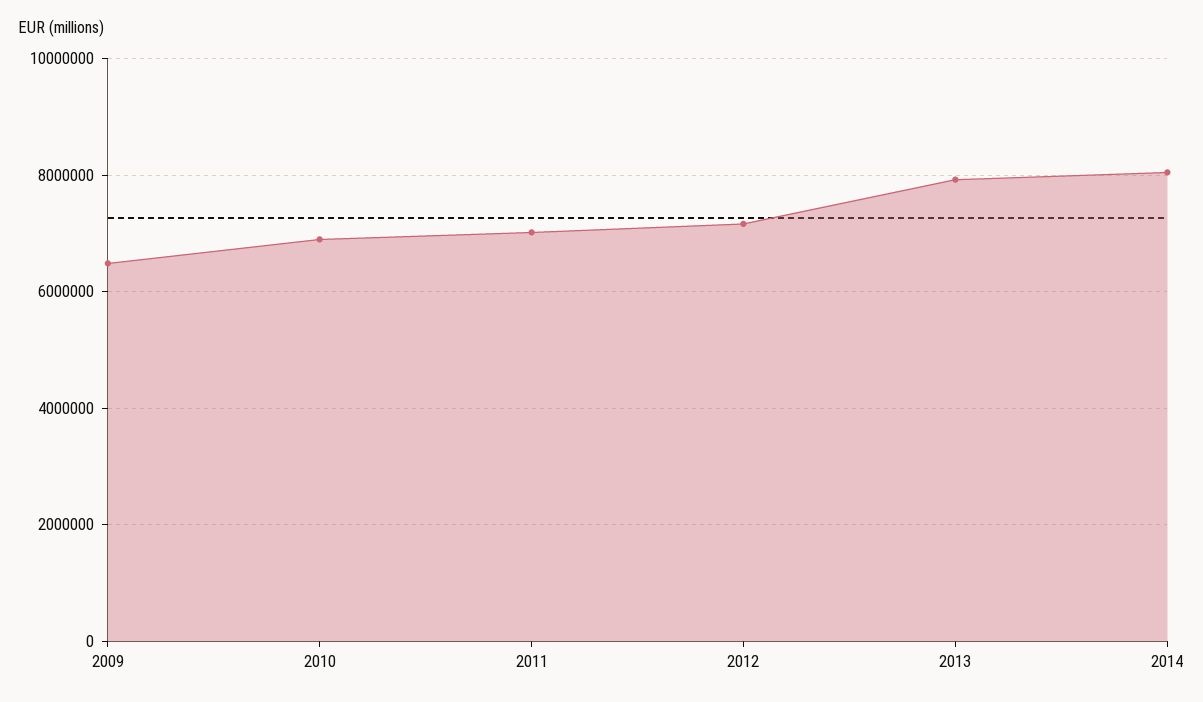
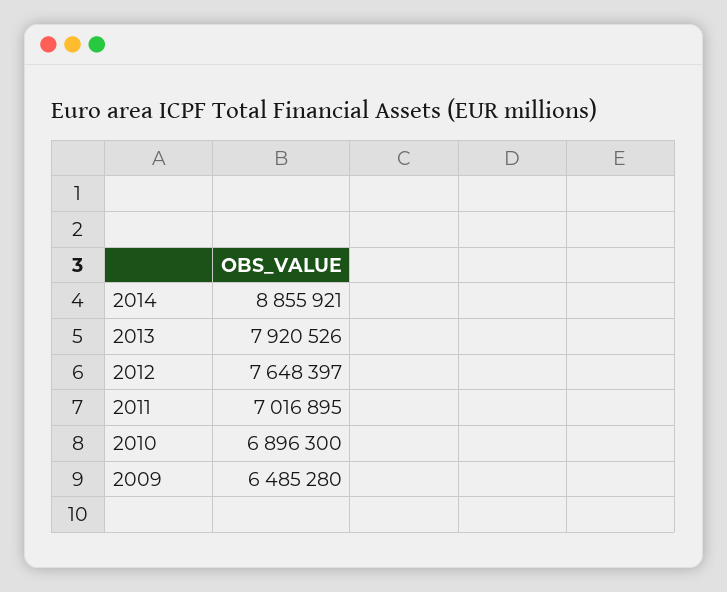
2012: 7200000 -> 7648397
2014: 8000000 -> 8855921

